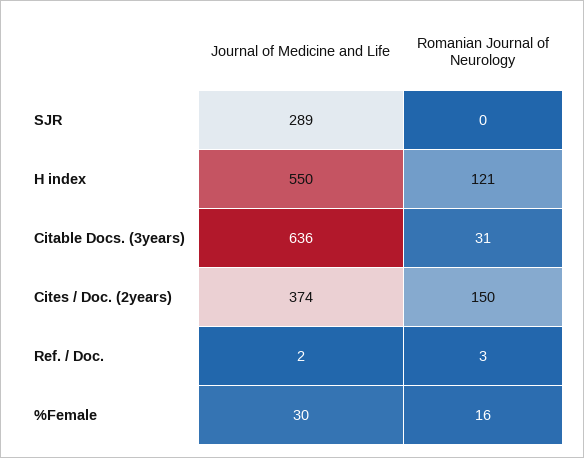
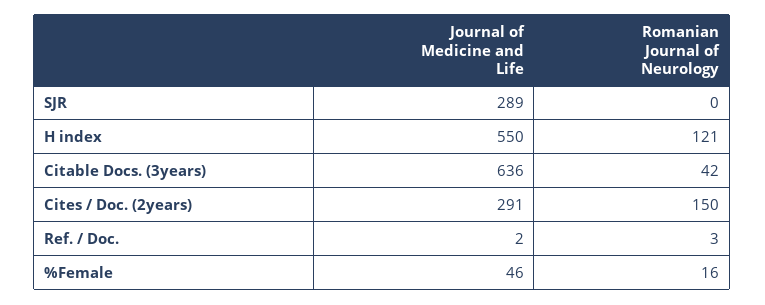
Romanian Journal of Neurology, Citable Docs. (3years): 31 -> 42
Journal of Medicine and Life, Cites / Doc. (2years): 374 -> 291
Journal of Medicine and Life, %Female: 30 -> 46

